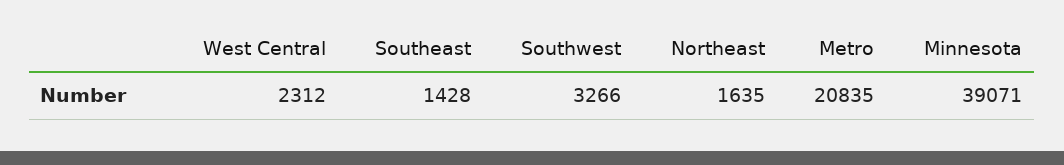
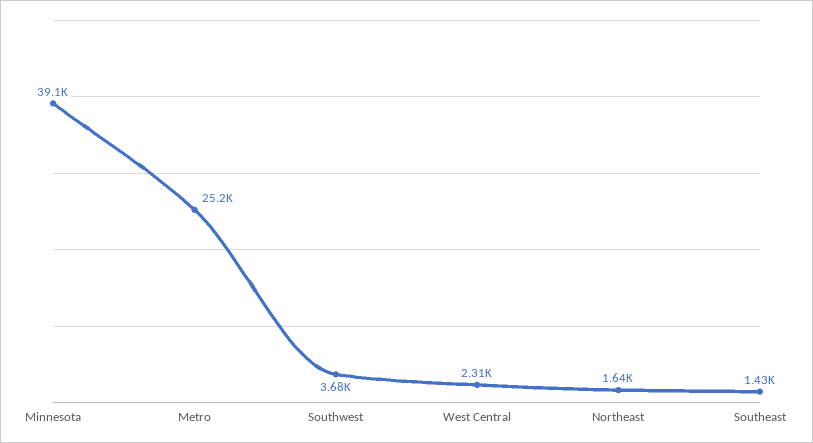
Southwest: 3266 -> 3680
Metro: 20835 -> 25200

